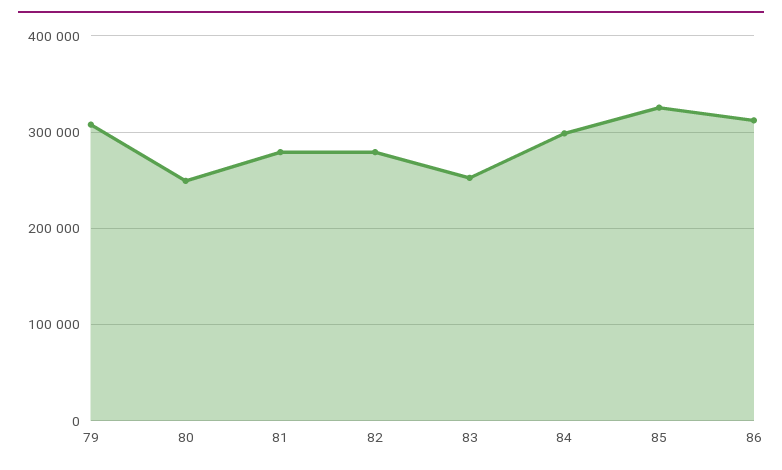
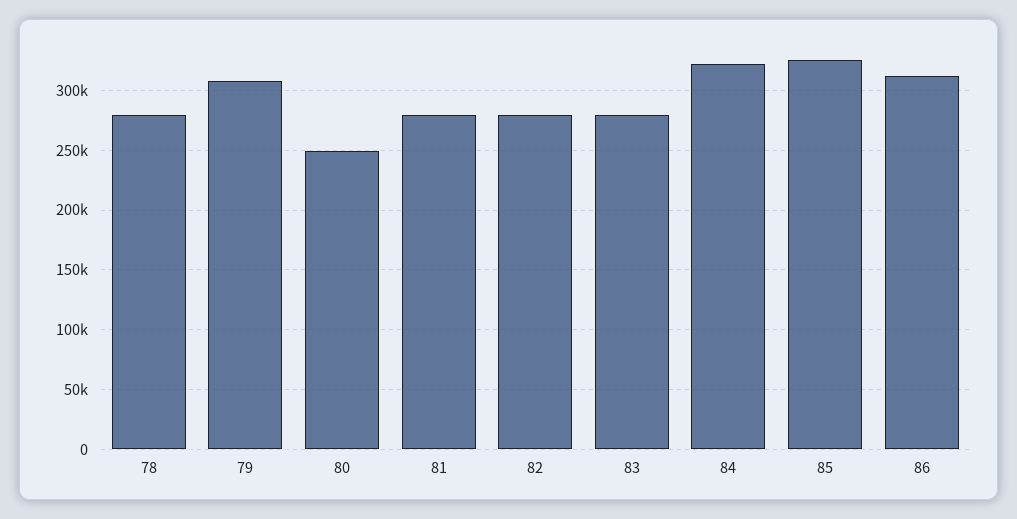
83: 250000 -> 280000
84: 300000 -> 320000
78: none -> 280000

